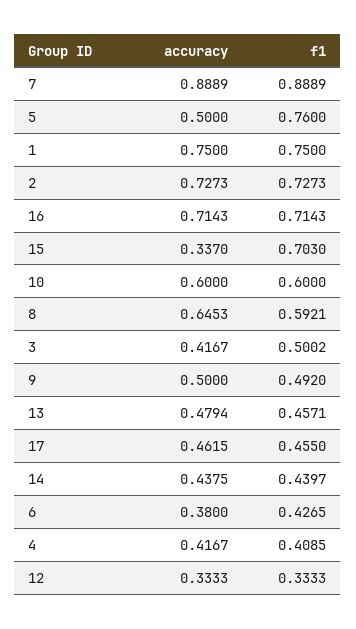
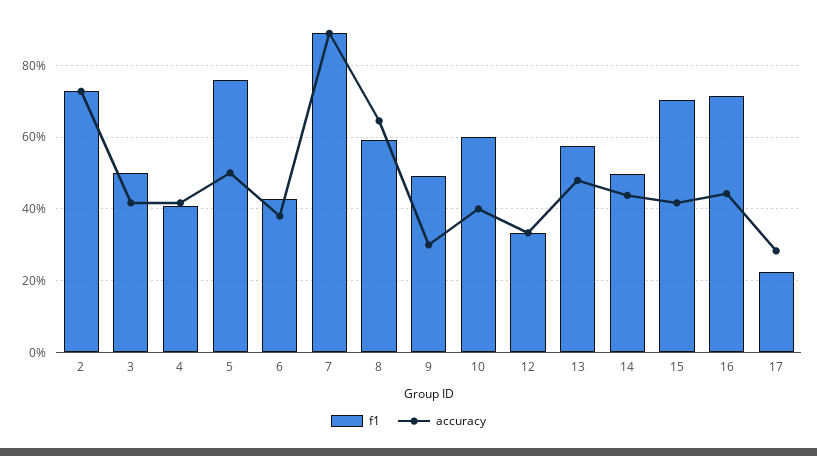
accuracy, 1: 0.75 -> none
f1, 1: 0.75 -> none
accuracy, 16: 0.7143 -> 0.44
accuracy, 15: 0.337 -> 0.42
accuracy, 10: 0.6 -> 0.4
accuracy, 9: 0.5 -> 0.3
f1, 13: 0.4571 -> 0.58
accuracy, 17: 0.4615 -> 0.28
f1, 17: 0.455 -> 0.22
f1, 14: 0.4397 -> 0.5

